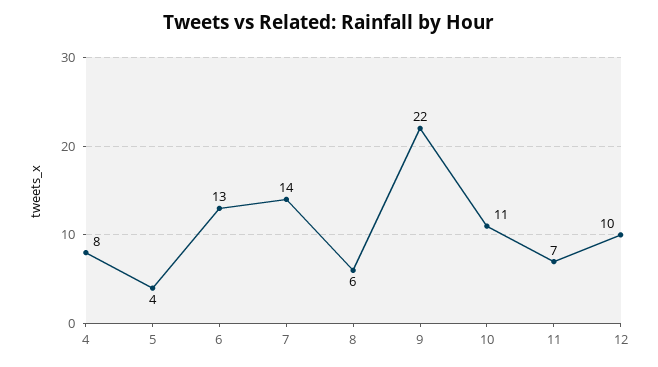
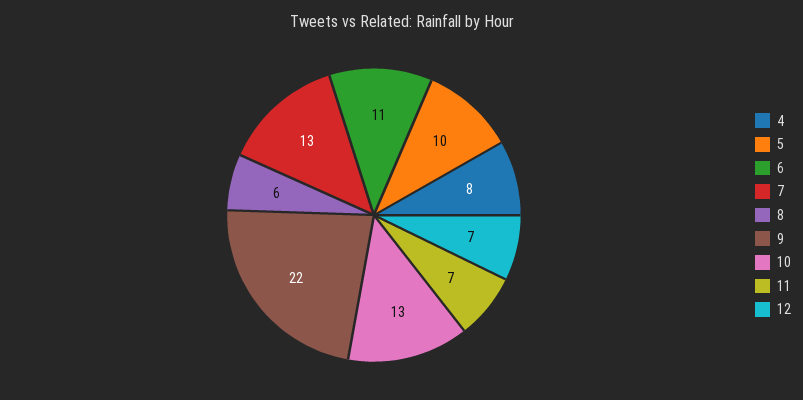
5: 4 -> 10
6: 13 -> 11
7: 14 -> 13
10: 11 -> 13
12: 10 -> 7

